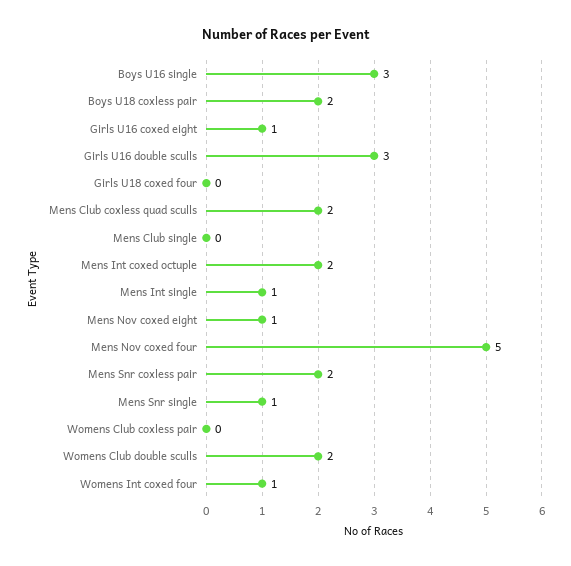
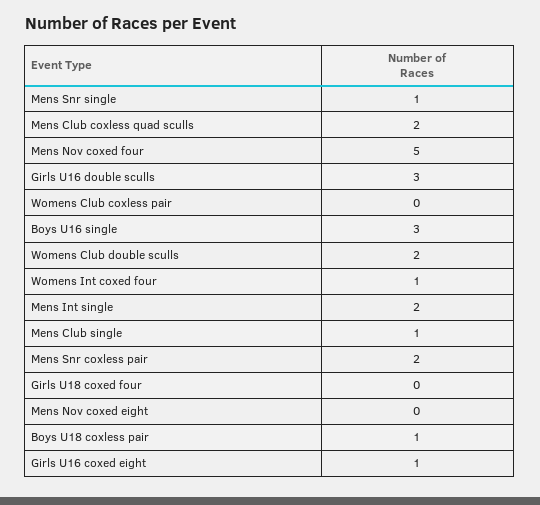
Boys U18 coxless pair: 2 -> 1
Mens Club single: 0 -> 1
Mens Int coxed octuple: 2 -> none
Mens Int single: 1 -> 2
Mens Nov coxed eight: 1 -> 0

